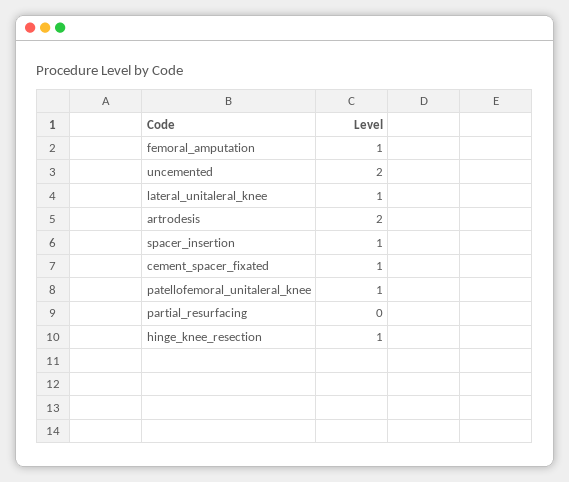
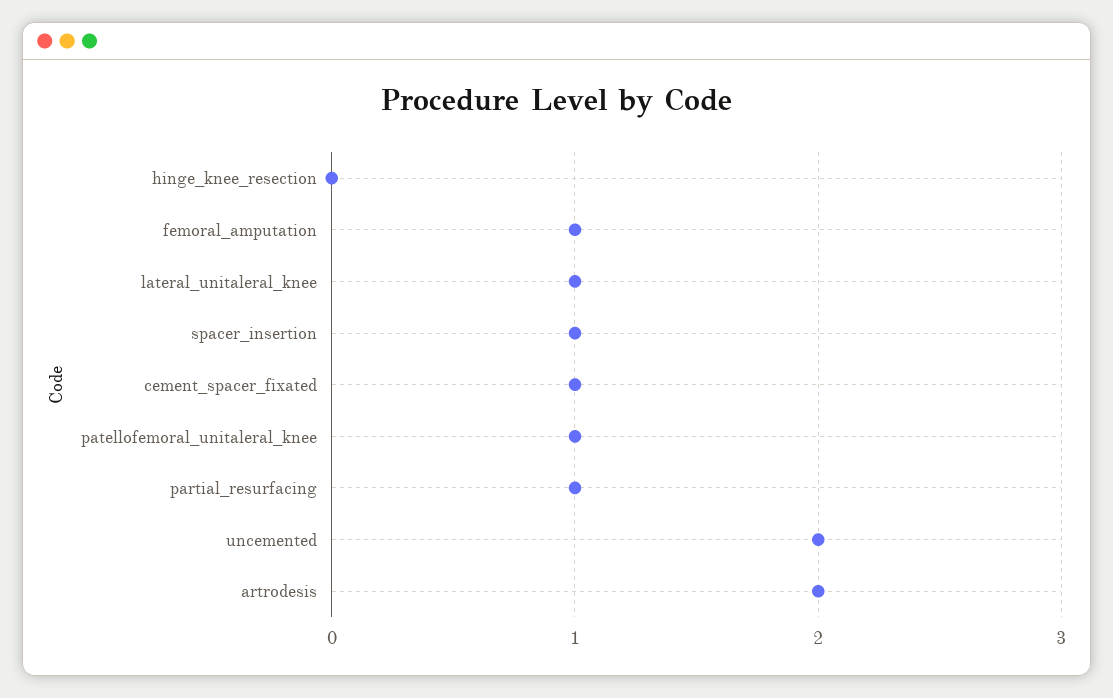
partial_resurfacing: 0 -> 1
hinge_knee_resection: 1 -> 0

